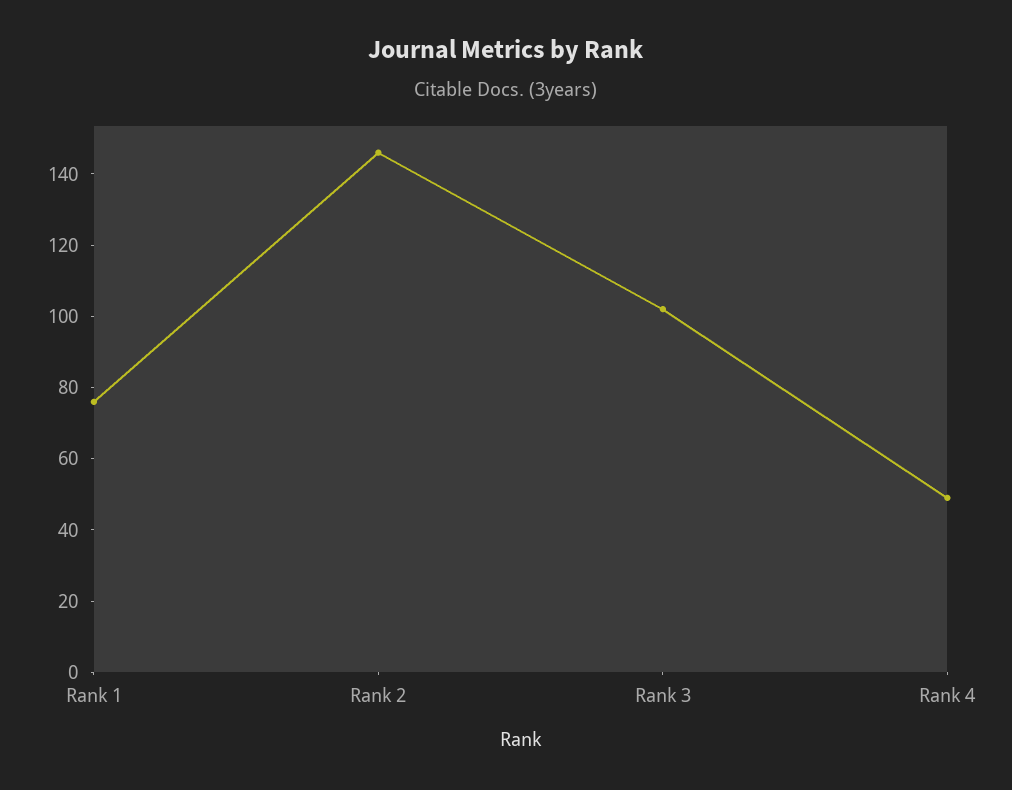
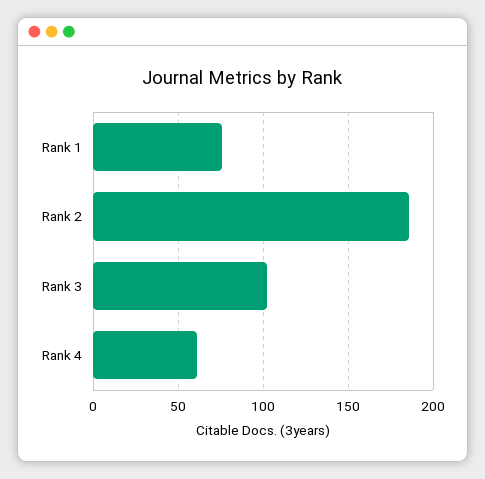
Rank 2: 145 -> 185
Rank 4: 50 -> 60

